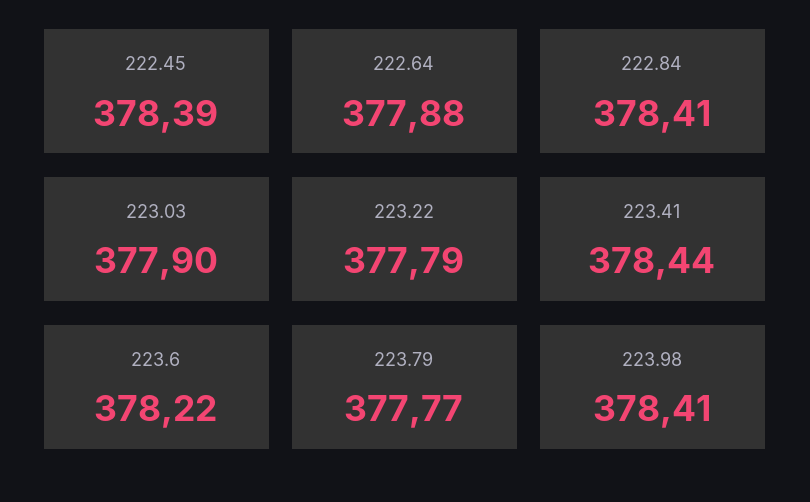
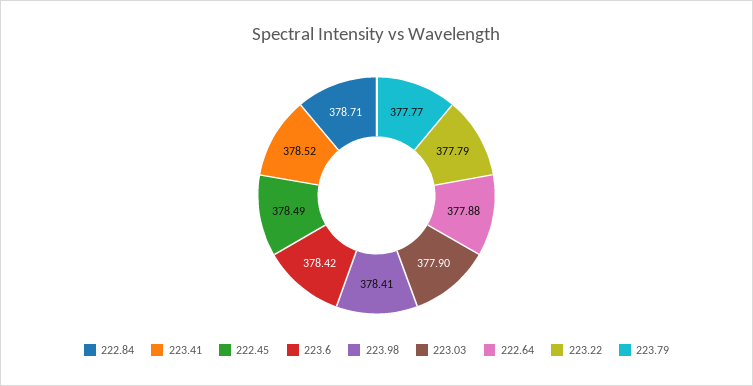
222.45: 378.39 -> 378.49
222.84: 378.41 -> 378.71
223.41: 378.44 -> 378.52
223.6: 378.22 -> 378.42

